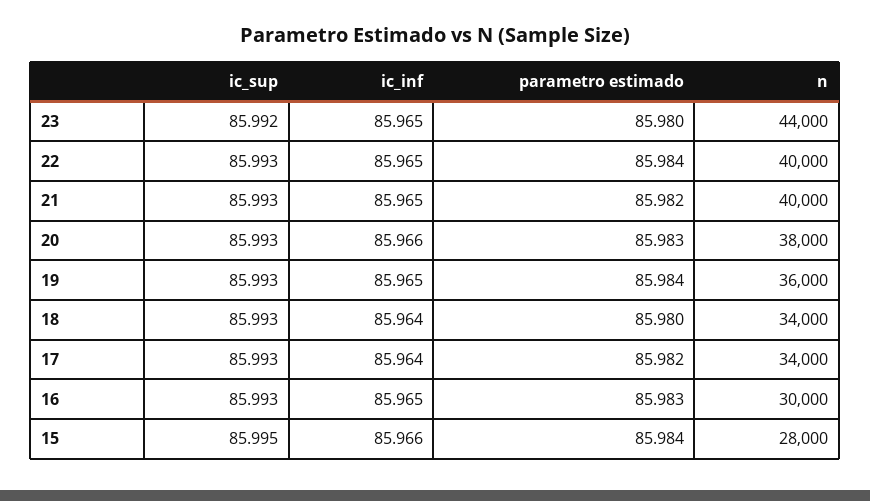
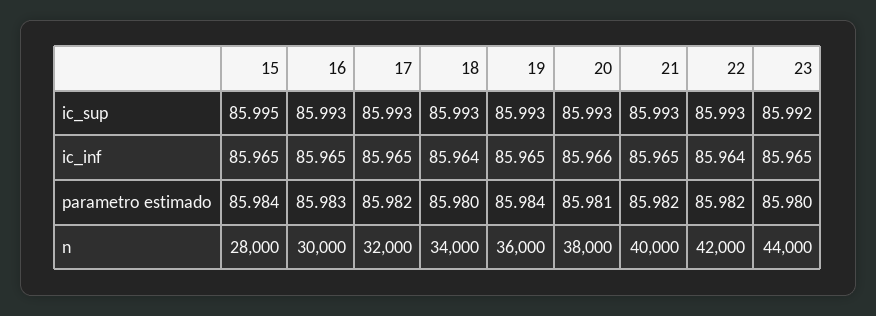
ic_inf, 22: 85.965 -> 85.964
parametro estimado, 22: 85.984 -> 85.982
n, 22: 40000 -> 42000
parametro estimado, 20: 85.983 -> 85.981
ic_inf, 17: 85.964 -> 85.965
n, 17: 34000 -> 32000
ic_inf, 15: 85.966 -> 85.965

